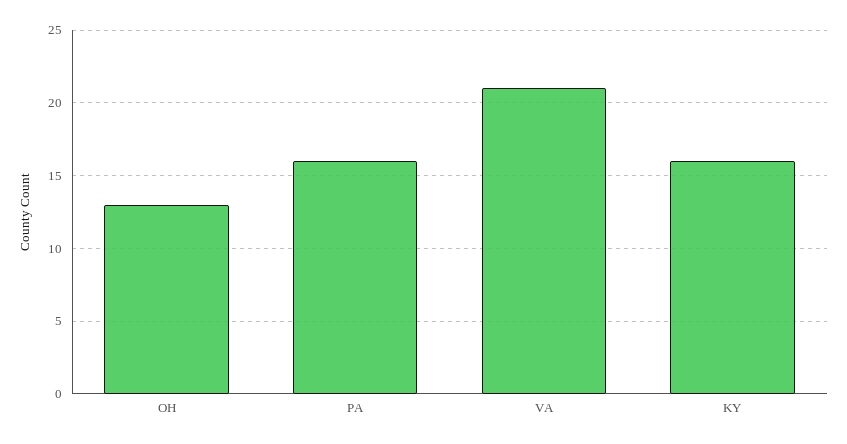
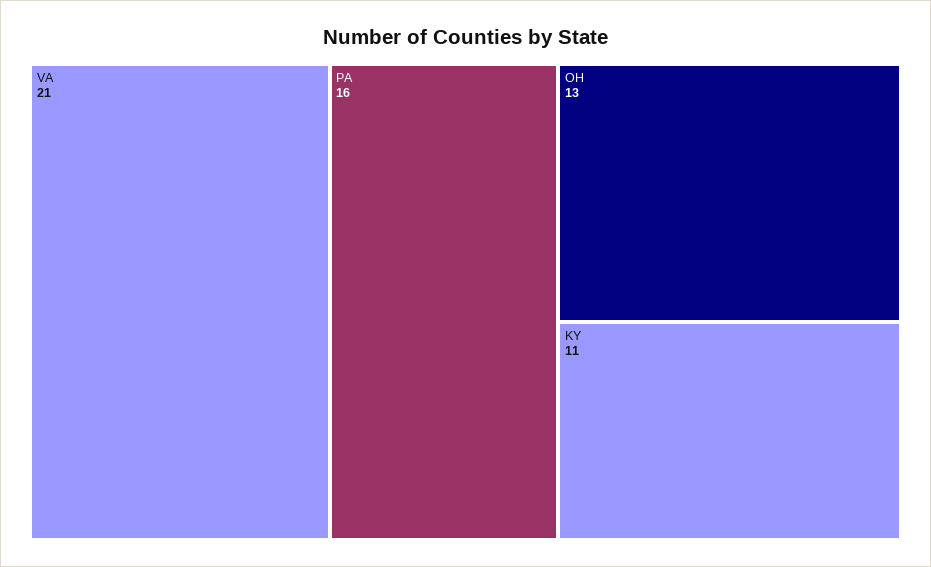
KY: 16 -> 11

